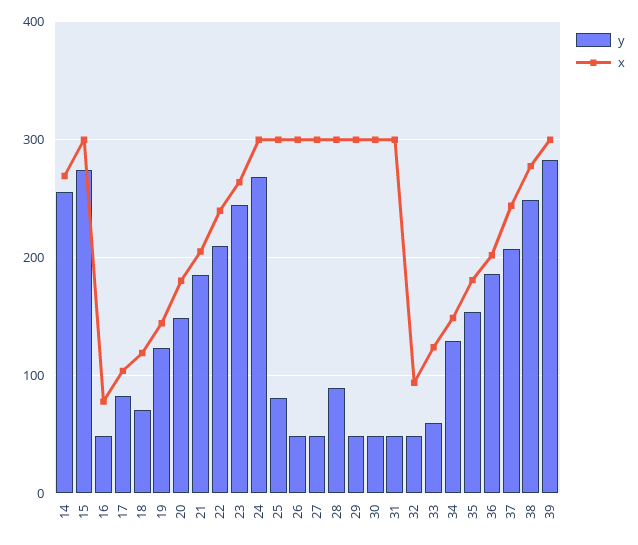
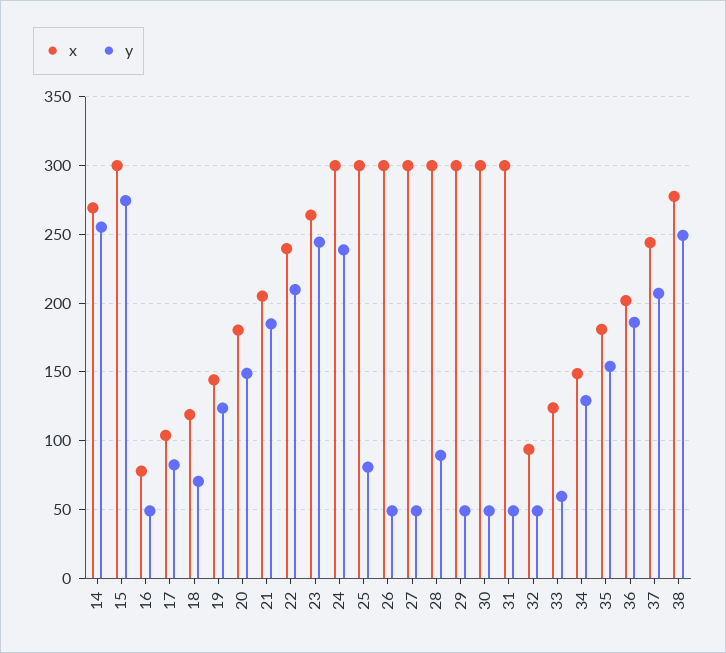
y, 24: 270 -> 240
y, 39: 280 -> none
x, 39: 300 -> none

